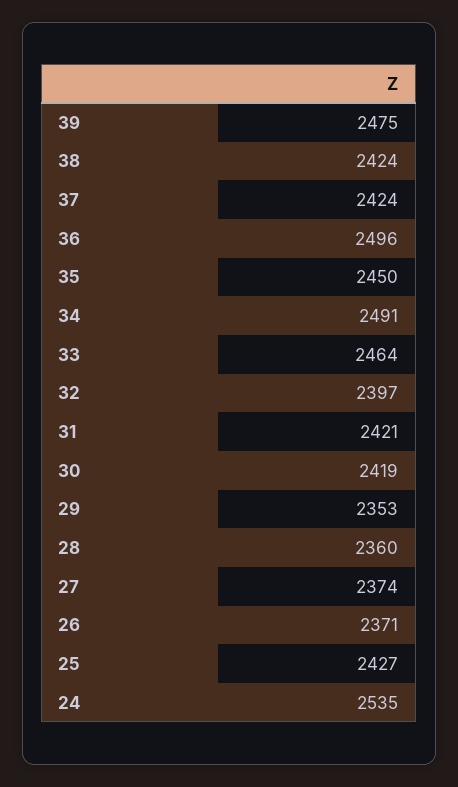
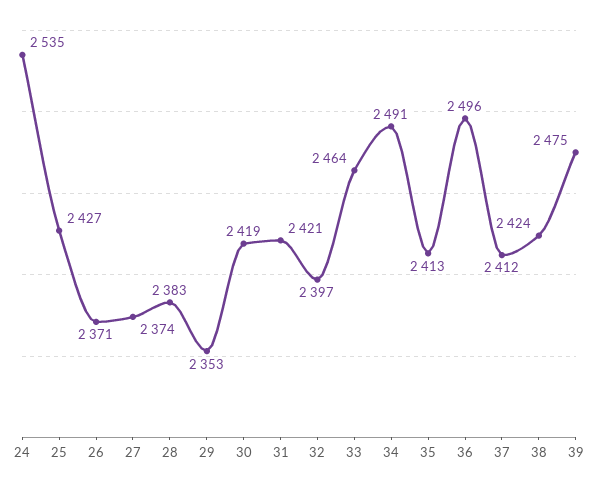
37: 2424 -> 2412
35: 2450 -> 2413
28: 2360 -> 2383

